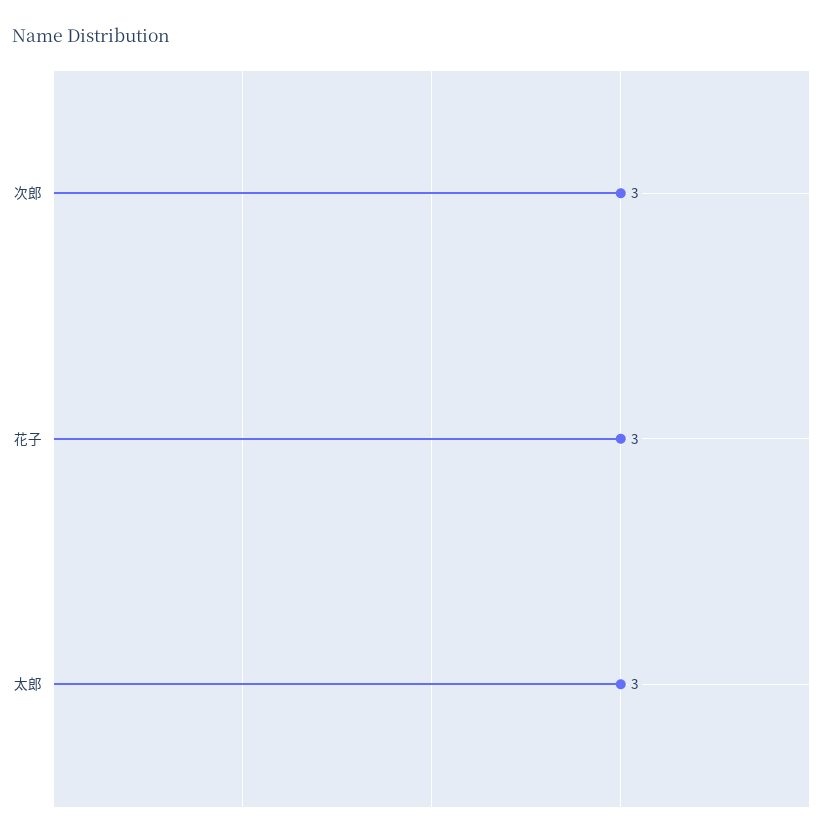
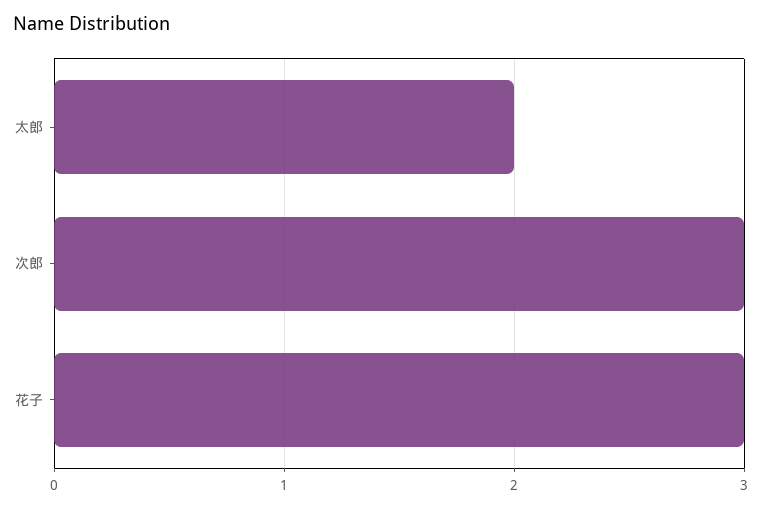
太郎: 3 -> 2

